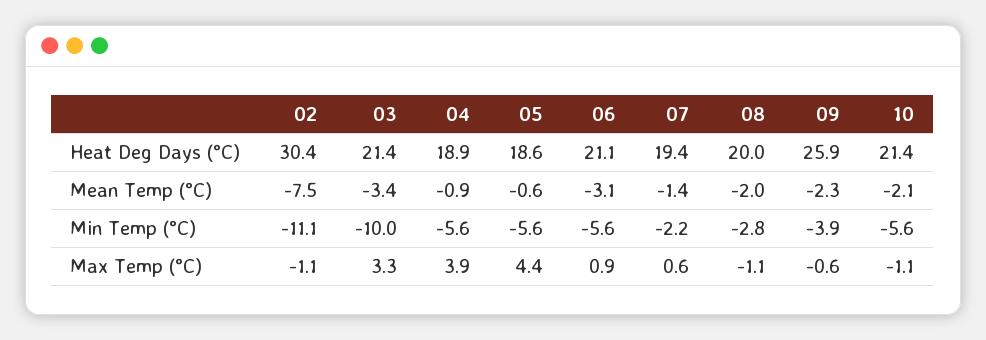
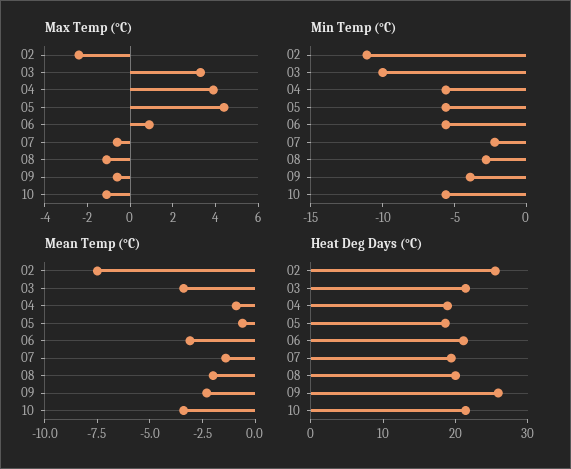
Heat Deg Days (°C), 02: 30.4 -> 26
Mean Temp (°C), 10: -2.1 -> -3.5
Max Temp (°C), 02: -1.1 -> -2.5
Max Temp (°C), 07: 0.6 -> -0.5

